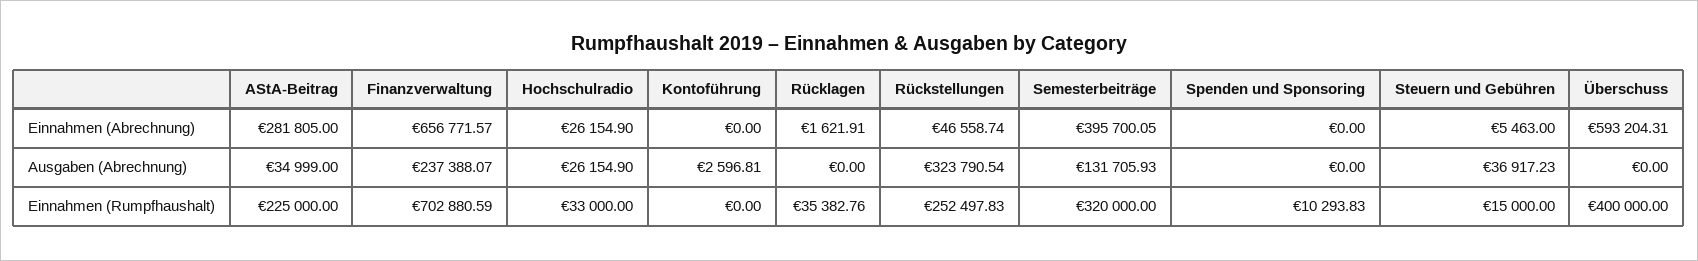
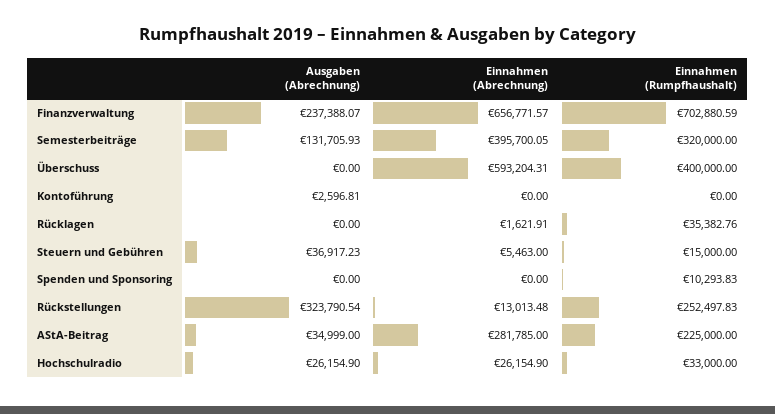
AStA-Beitrag, Einnahmen (Abrechnung): 281805 -> 281785
Rückstellungen, Einnahmen (Abrechnung): 46558.74 -> 13013.48

